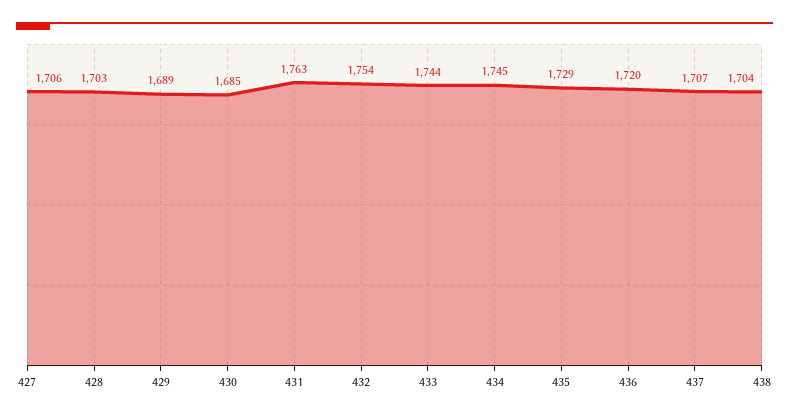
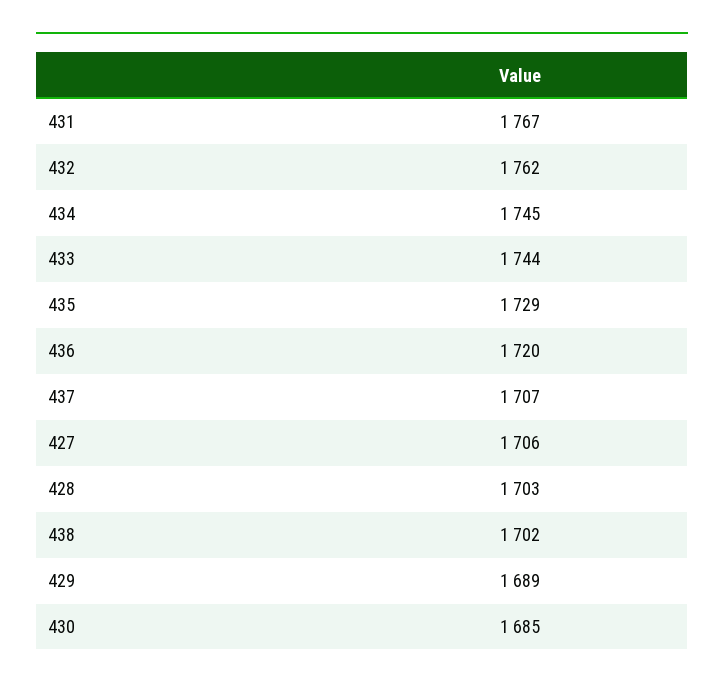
431: 1763 -> 1767
432: 1754 -> 1762
438: 1704 -> 1702

